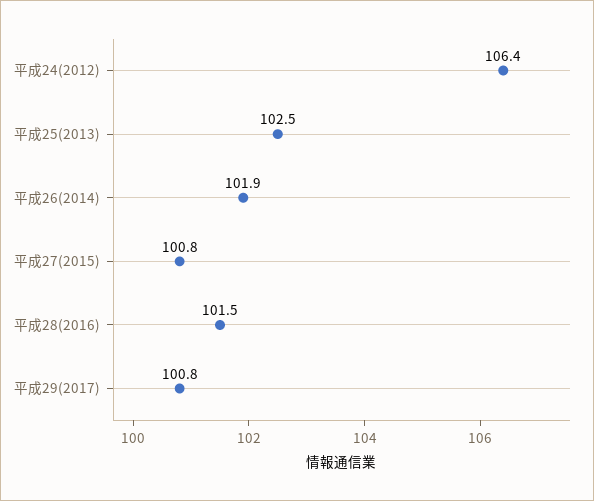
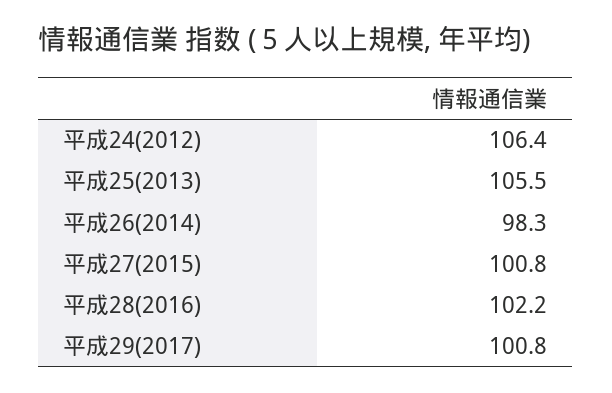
平成25(2013): 102.5 -> 105.5
平成26(2014): 101.9 -> 98.3
平成28(2016): 101.5 -> 102.2

